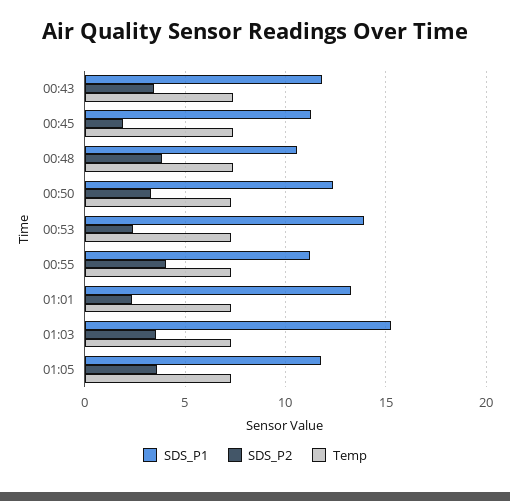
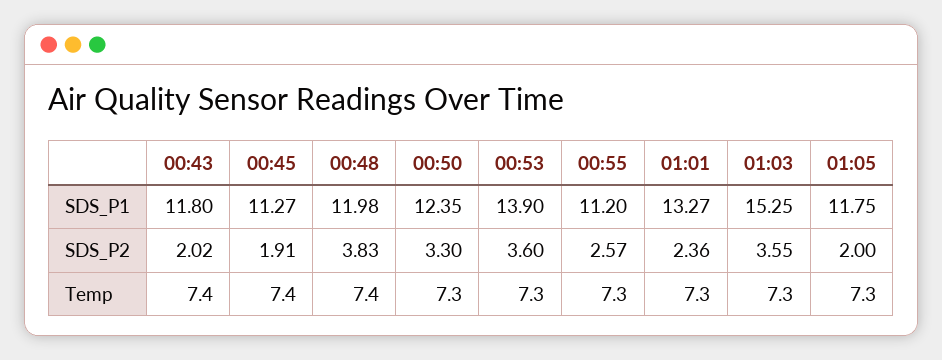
SDS_P2, 00:43: 3.5 -> 2.02
SDS_P1, 00:48: 10.5 -> 11.98
SDS_P2, 00:53: 2.5 -> 3.6
SDS_P2, 00:55: 4 -> 2.57
SDS_P2, 01:05: 3.5 -> 2

